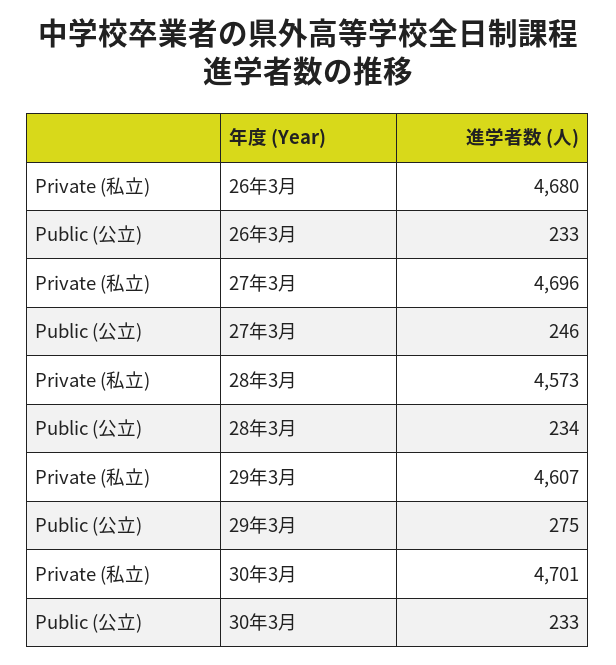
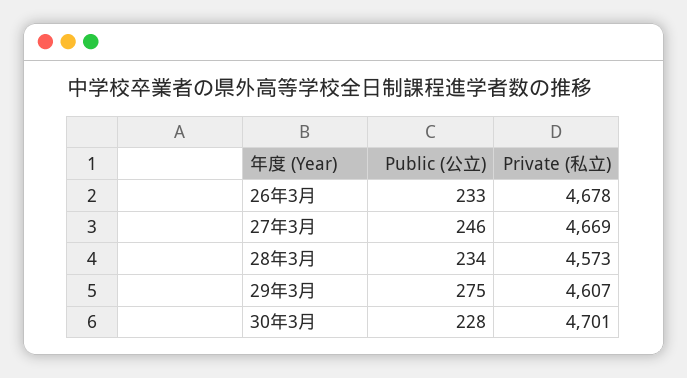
Private (私立), 26年3月: 4680 -> 4678
Private (私立), 27年3月: 4696 -> 4669
Public (公立), 30年3月: 233 -> 228

